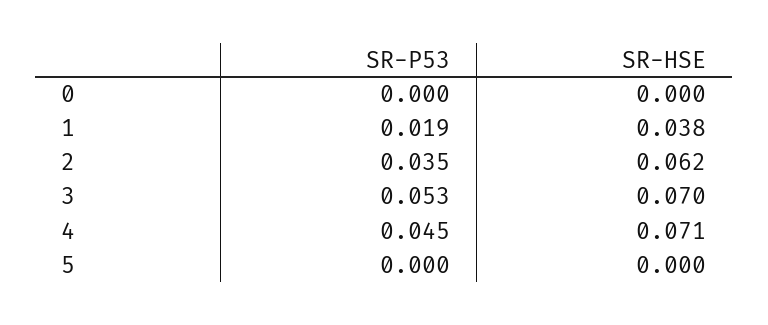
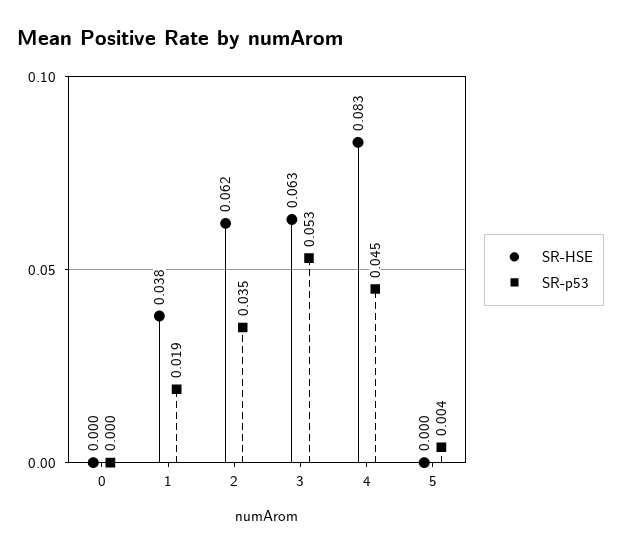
SR-HSE, 3: 0.07 -> 0.063
SR-HSE, 4: 0.071 -> 0.083
SR-P53, 5: 0 -> 0.004

